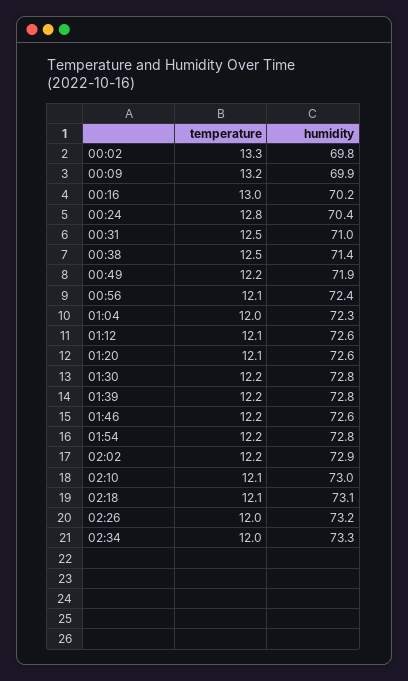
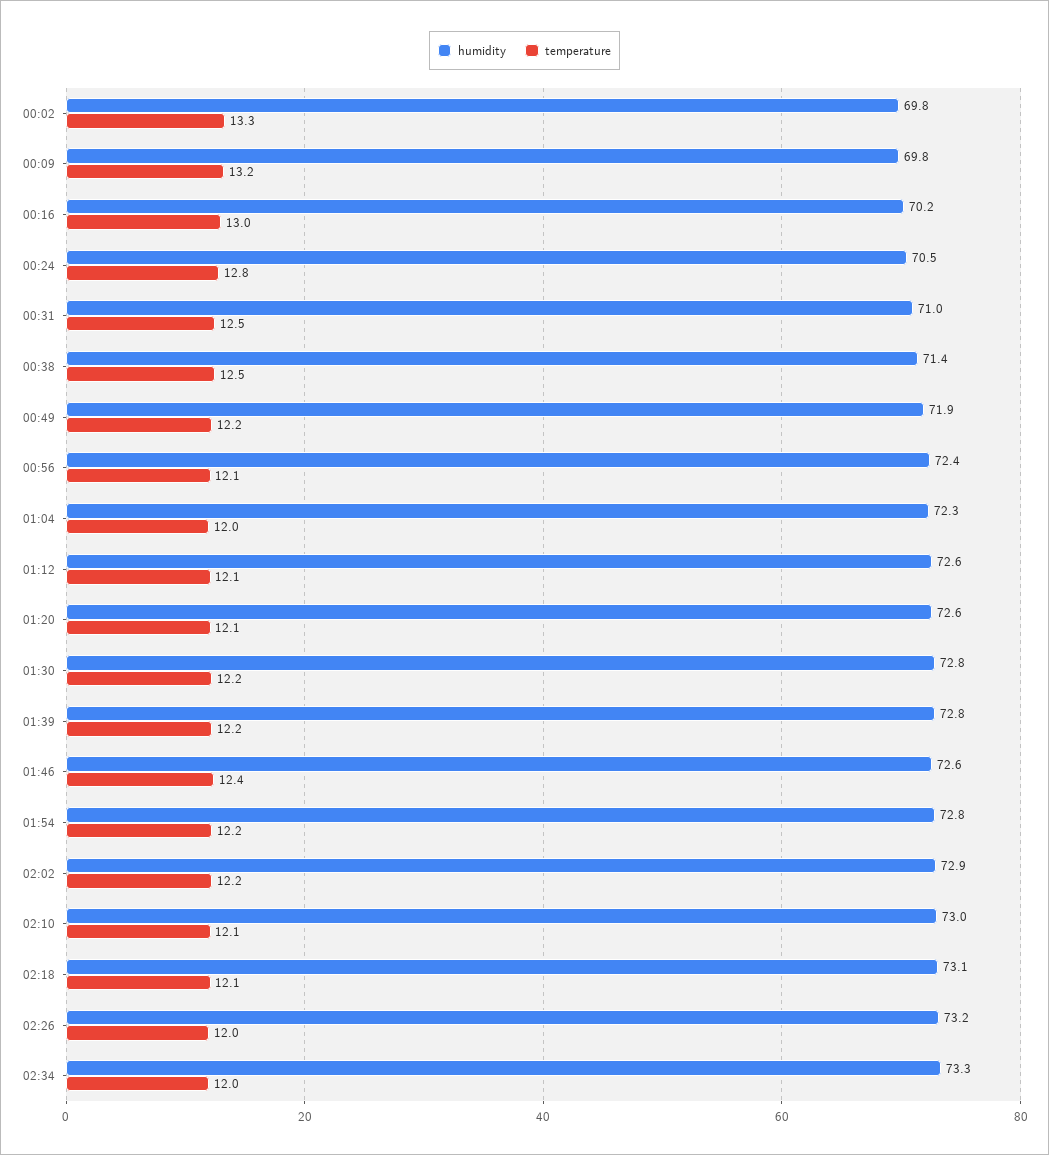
humidity, 00:09: 69.9 -> 69.8
humidity, 00:24: 70.4 -> 70.5
temperature, 01:46: 12.2 -> 12.4

